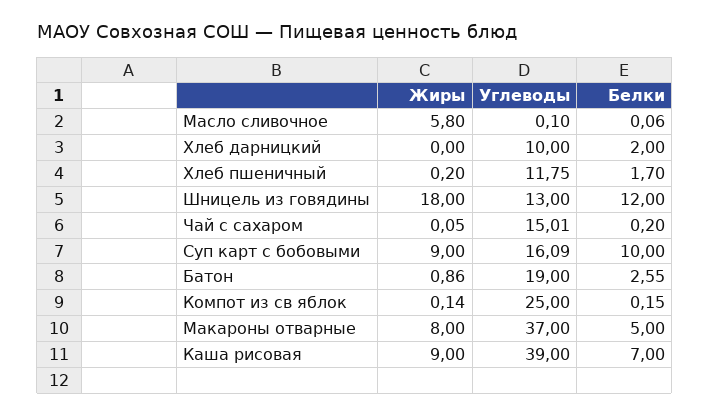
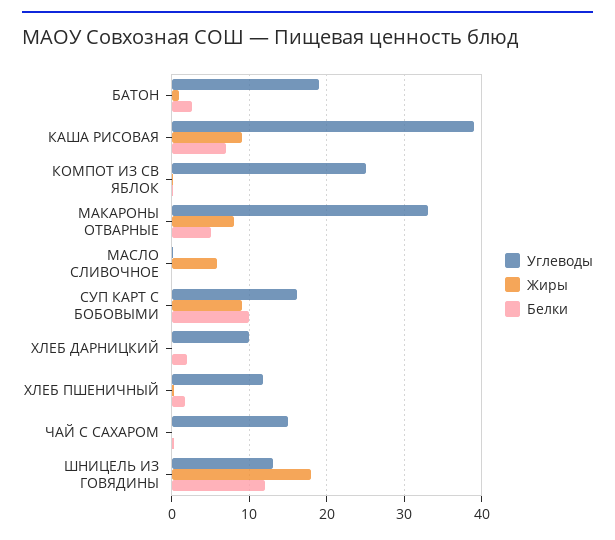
Углеводы, Макароны отварные: 37 -> 33

